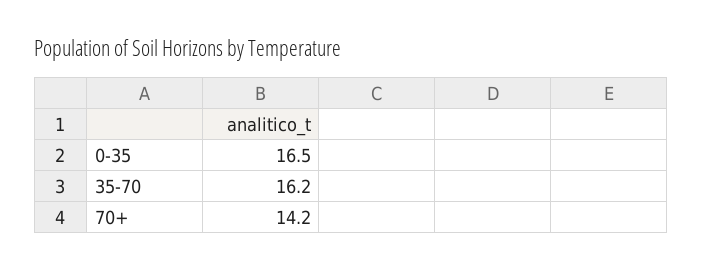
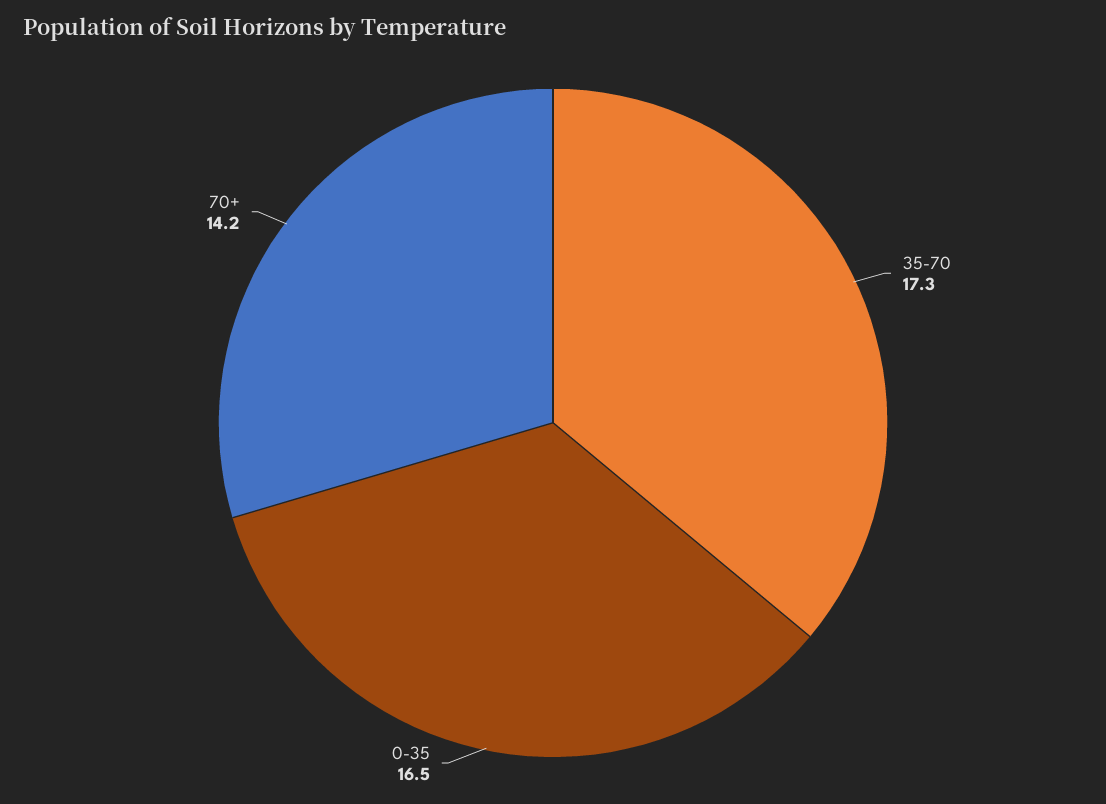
35-70: 16.2 -> 17.3

